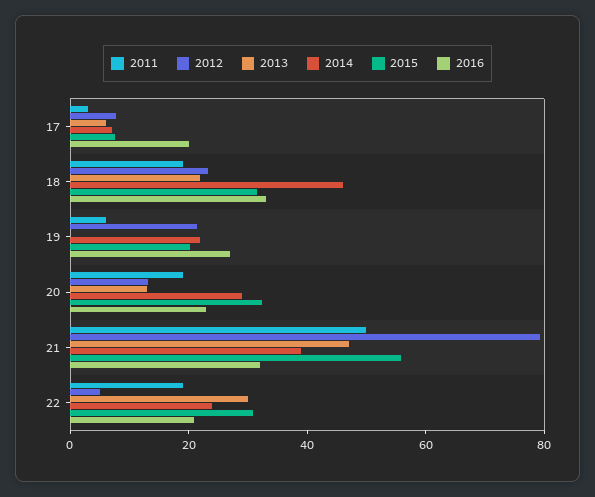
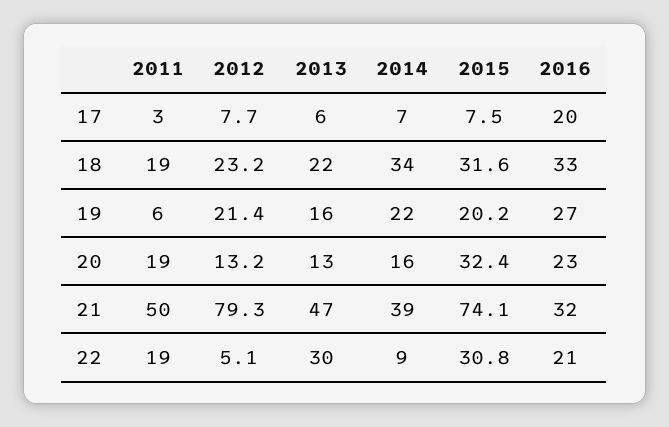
2014, 18: 45 -> 34
2013, 19: 0 -> 16
2014, 20: 30 -> 16
2015, 21: 55 -> 74.1
2014, 22: 25 -> 9

